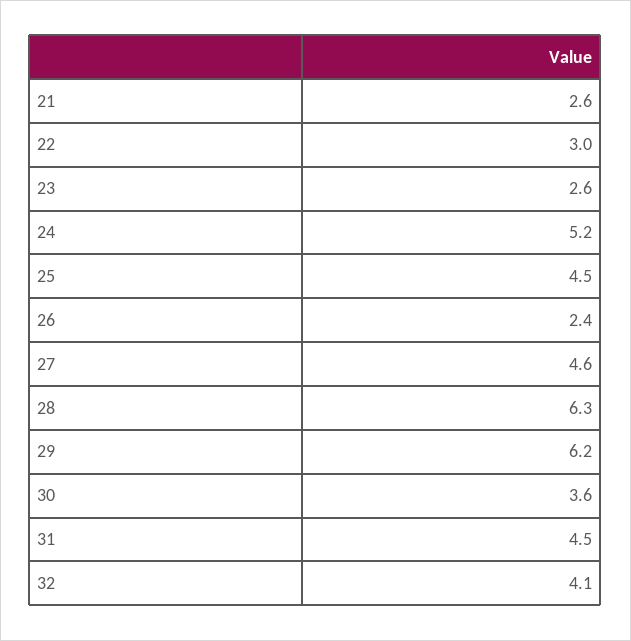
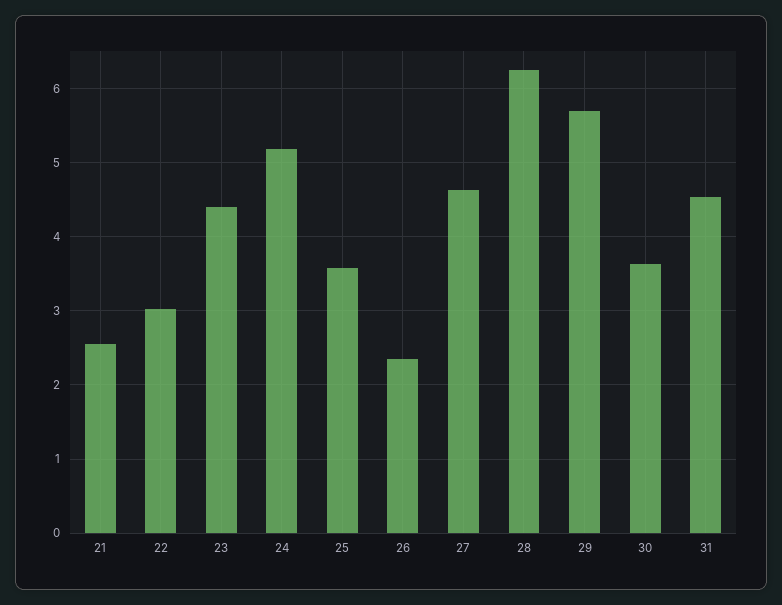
23: 2.6 -> 4.4
25: 4.5 -> 3.6
29: 6.2 -> 5.7
32: 4.1 -> none

